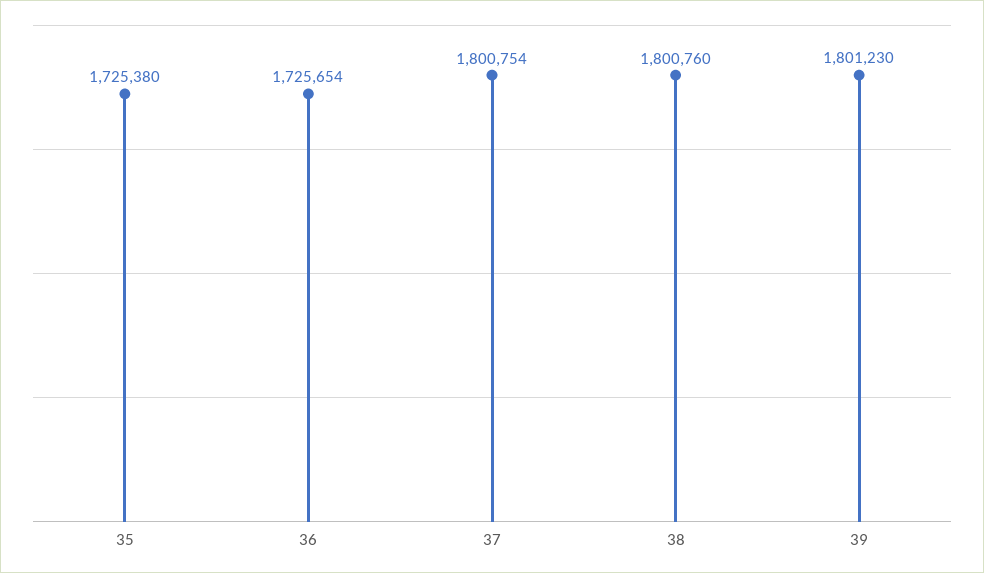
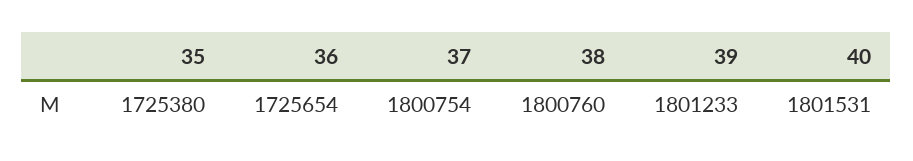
39: 1801230 -> 1801233
40: none -> 1801531

